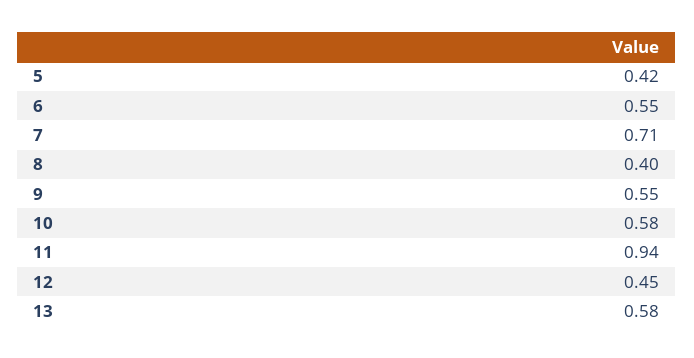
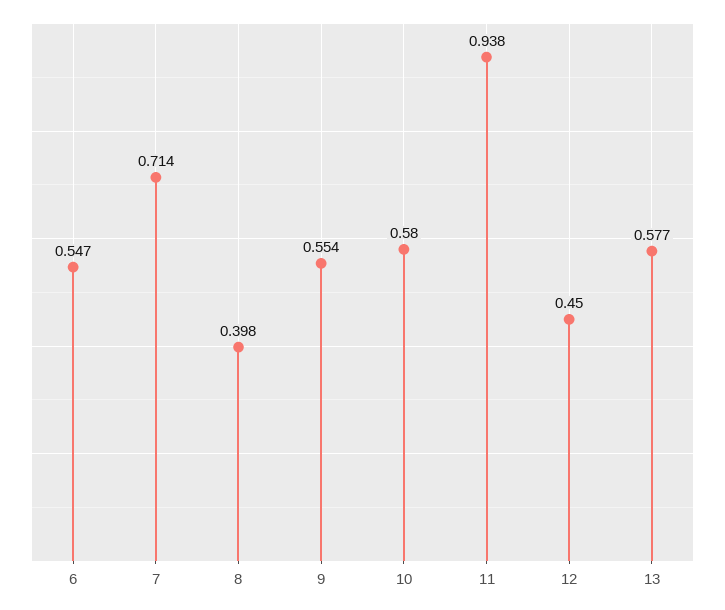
5: 0.42 -> none

